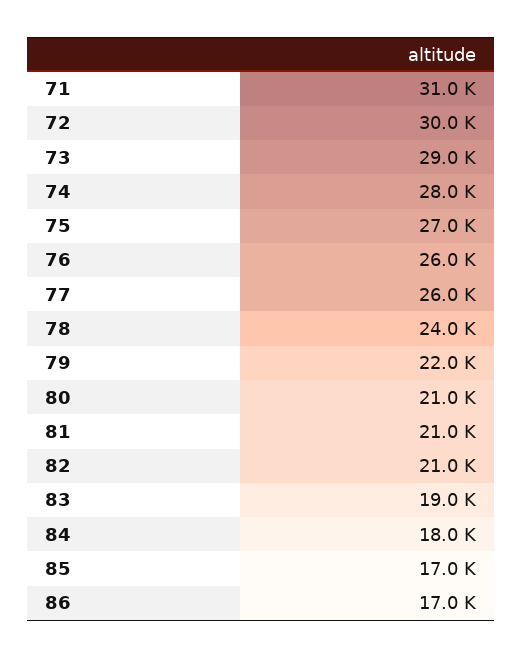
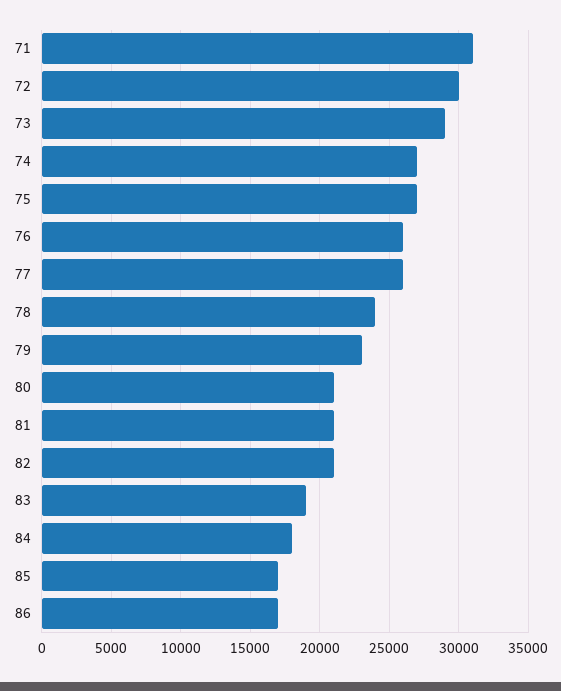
74: 28000 -> 27000
79: 22000 -> 23000

